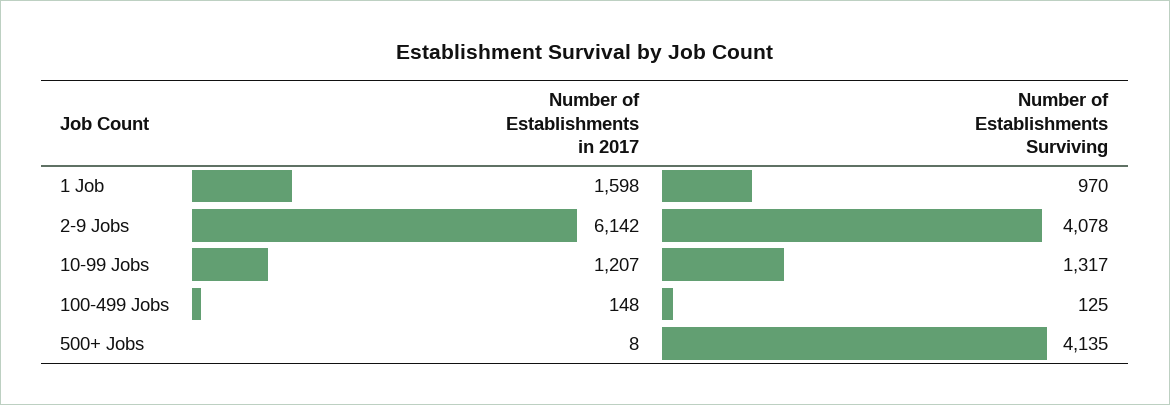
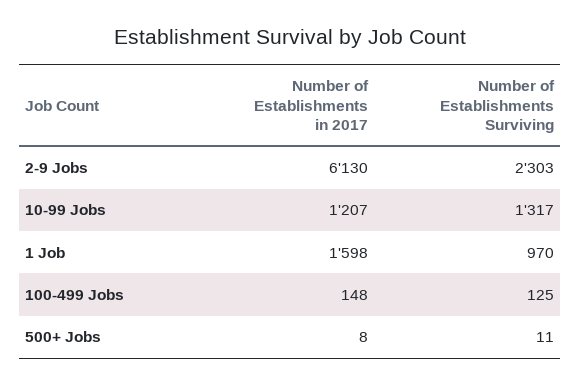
Number of Establishments in 2017, 2-9 Jobs: 6142 -> 6130
Number of Establishments Surviving, 2-9 Jobs: 4078 -> 2303
Number of Establishments Surviving, 500+ Jobs: 4135 -> 11

